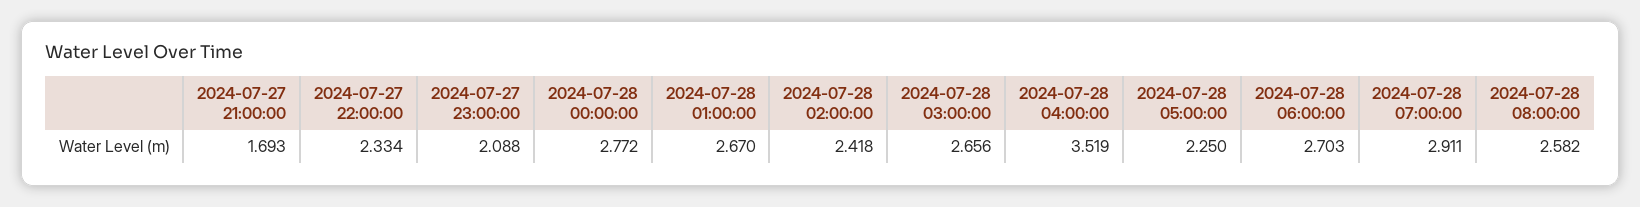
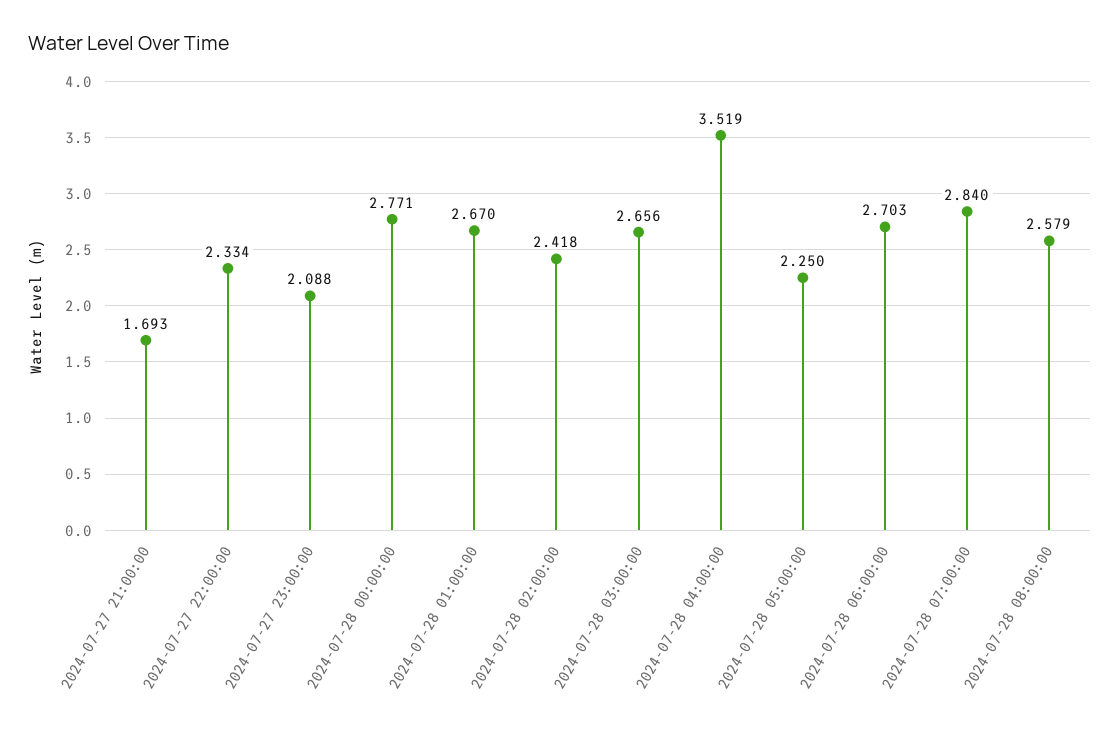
2024-07-28 00:00:00: 2.772 -> 2.771
2024-07-28 07:00:00: 2.911 -> 2.84
2024-07-28 08:00:00: 2.582 -> 2.579

